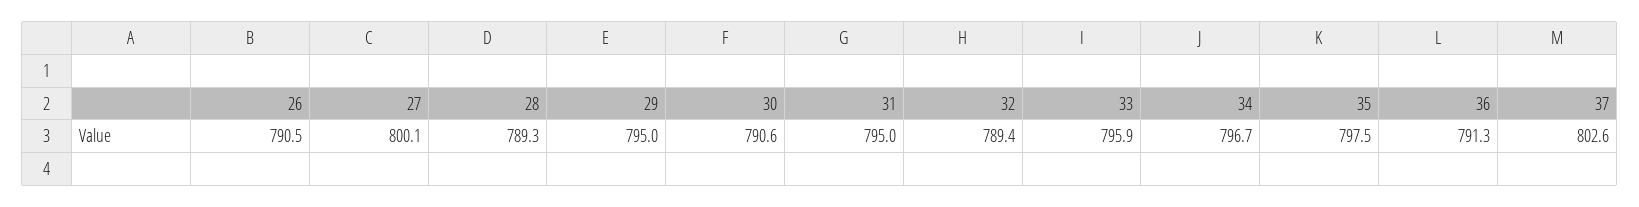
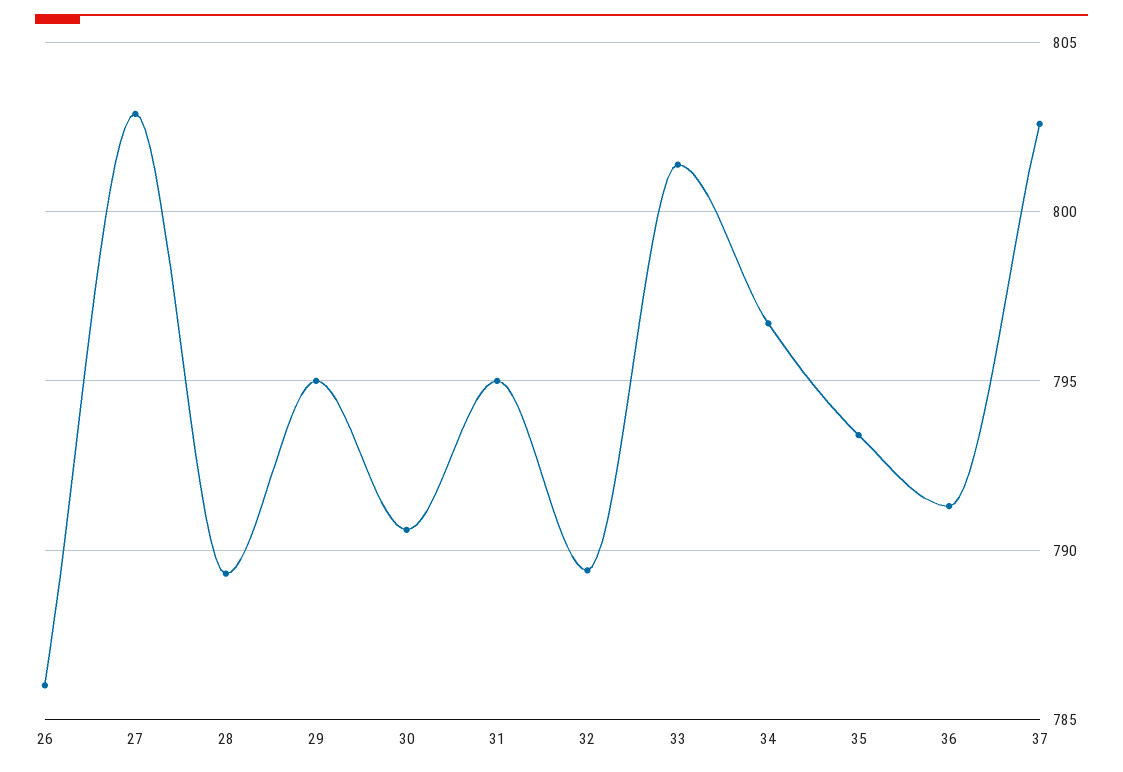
26: 790.5 -> 786
27: 800.1 -> 803
33: 795.9 -> 801.5
35: 797.5 -> 793.5

